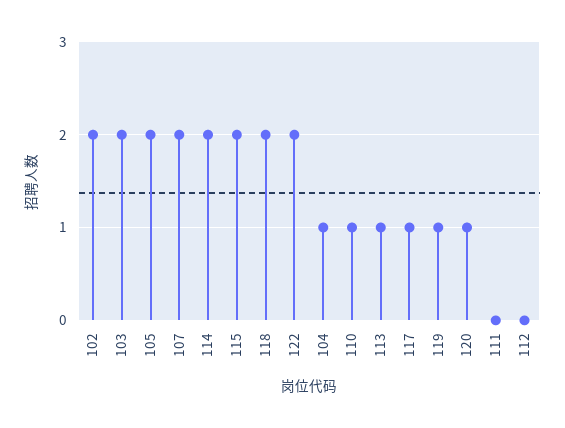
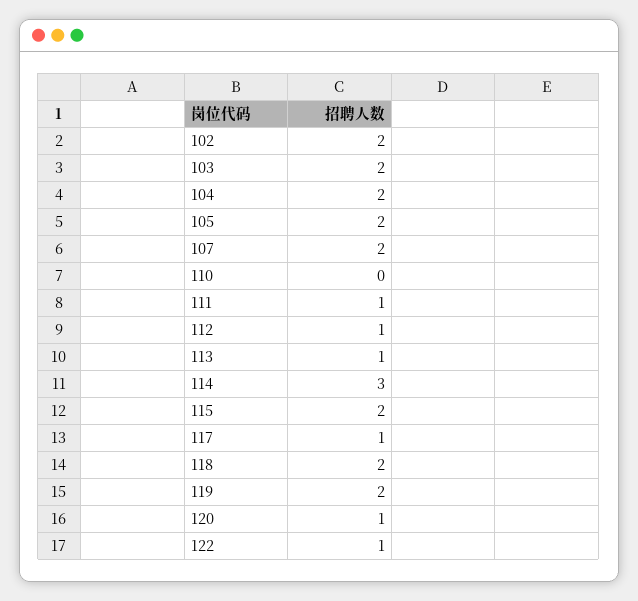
114: 2 -> 3
122: 2 -> 1
104: 1 -> 2
110: 1 -> 0
119: 1 -> 2
111: 0 -> 1
112: 0 -> 1

